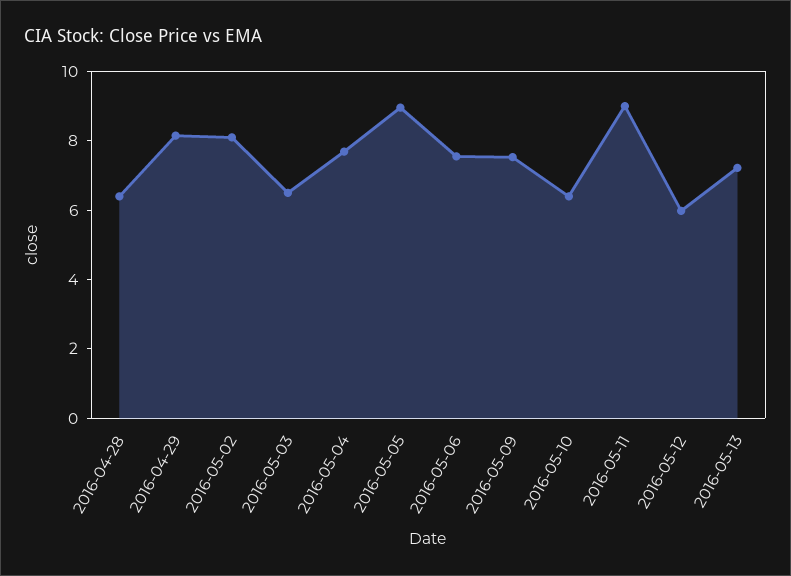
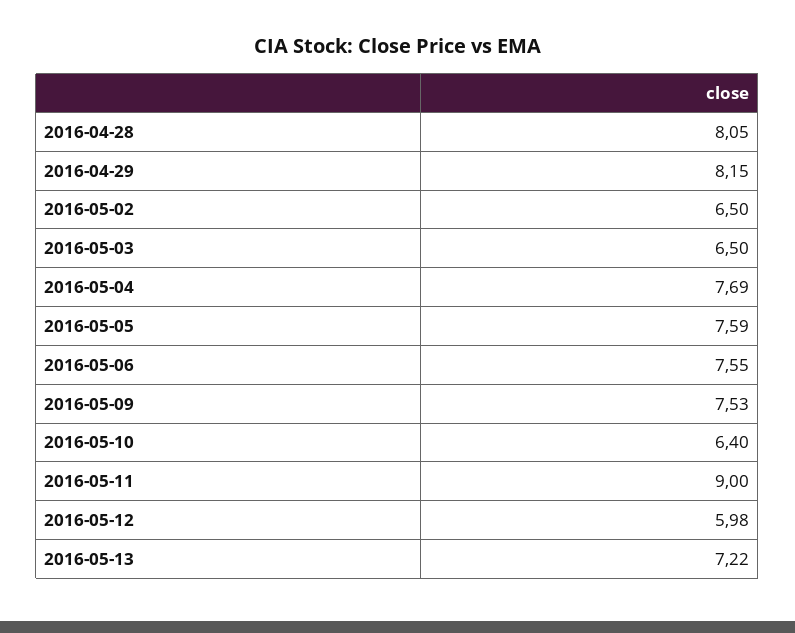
2016-04-28: 6.5 -> 8.05
2016-05-02: 8 -> 6.5
2016-05-05: 9 -> 7.59

